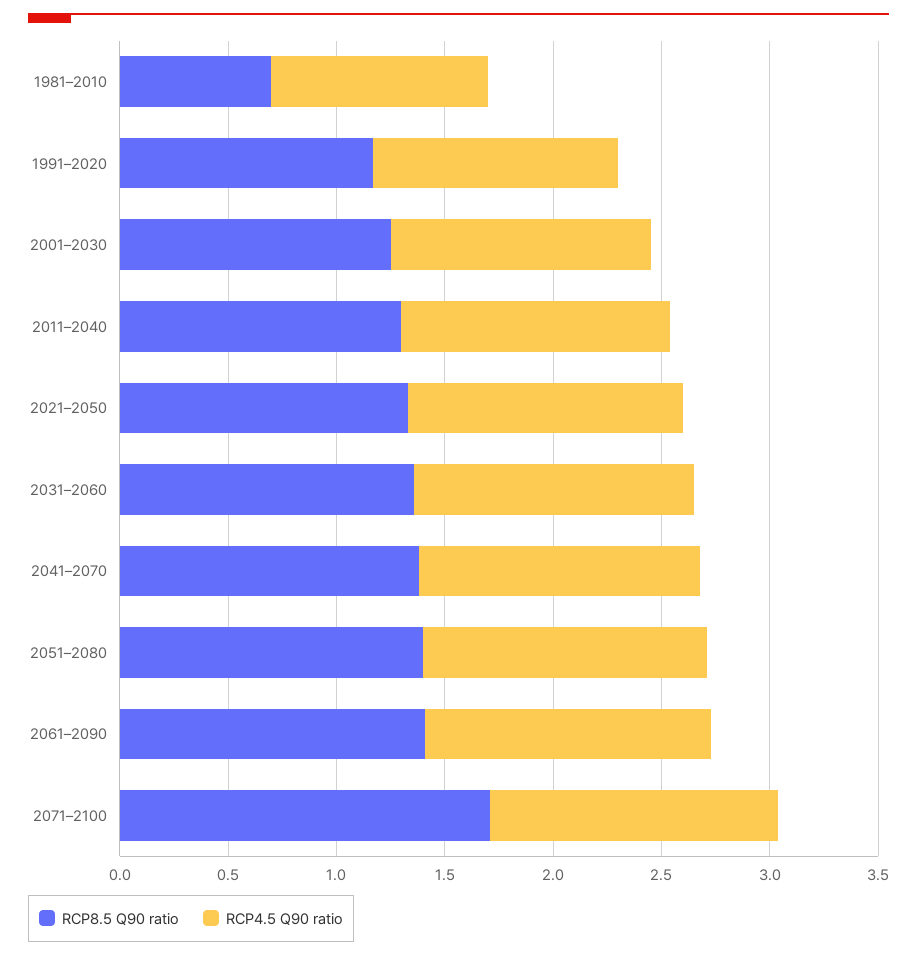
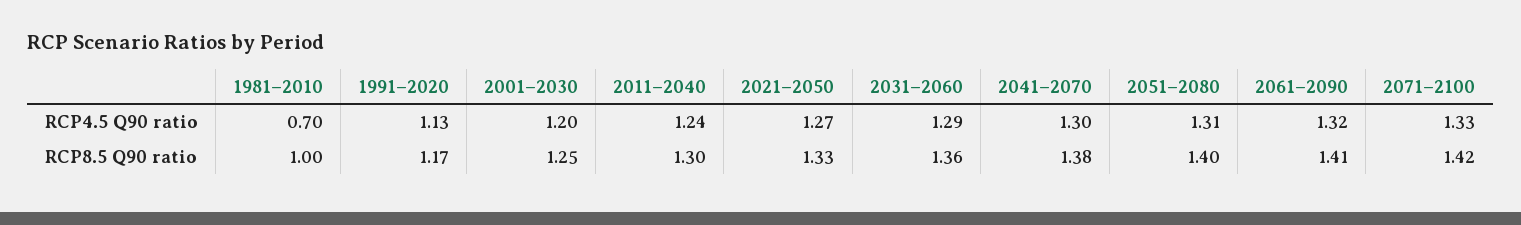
RCP8.5 Q90 ratio, 1981–2010: 0.7 -> 1
RCP4.5 Q90 ratio, 1981–2010: 1 -> 0.7
RCP8.5 Q90 ratio, 2071–2100: 1.7 -> 1.42

